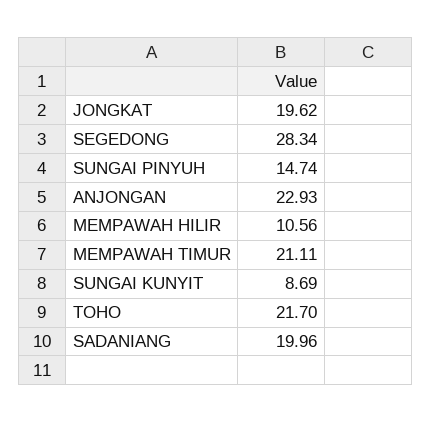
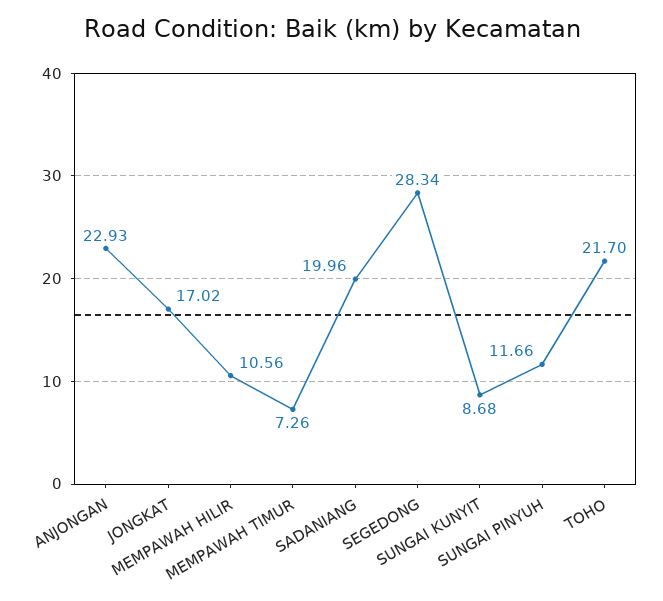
JONGKAT: 19.62 -> 17.02
SUNGAI PINYUH: 14.74 -> 11.66
MEMPAWAH TIMUR: 21.11 -> 7.26
SUNGAI KUNYIT: 8.69 -> 8.68

